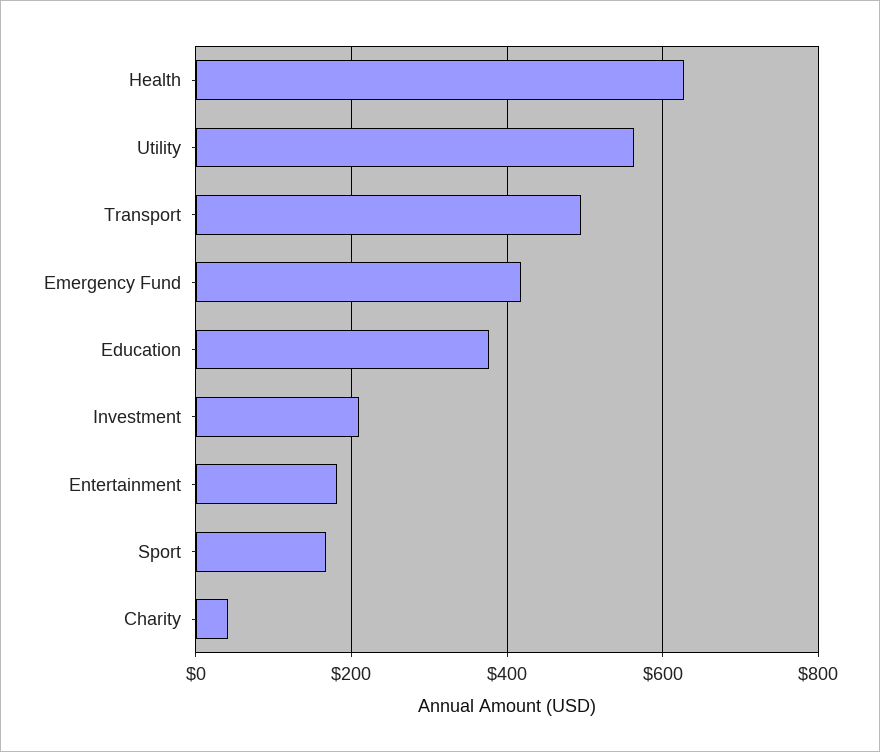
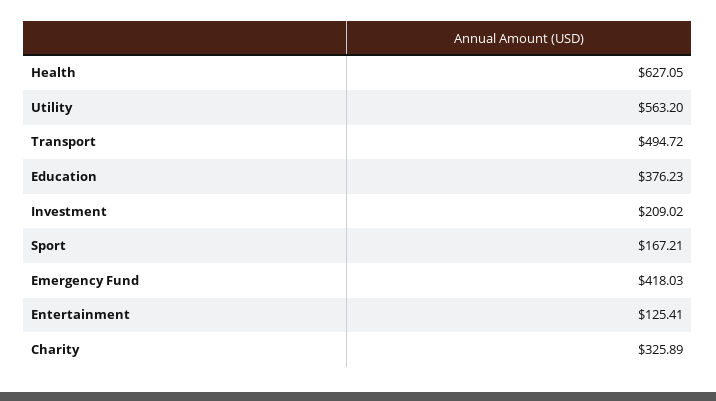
Entertainment: 180 -> 125.41
Charity: 40 -> 325.89

